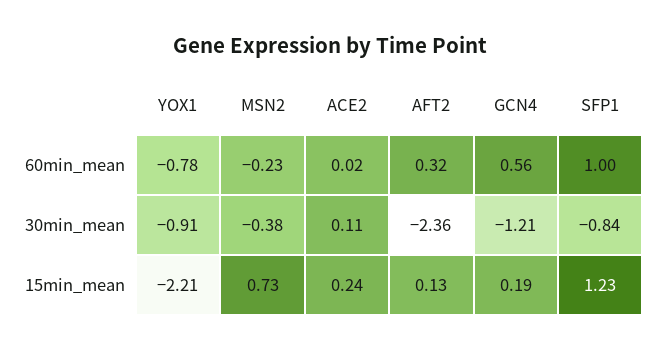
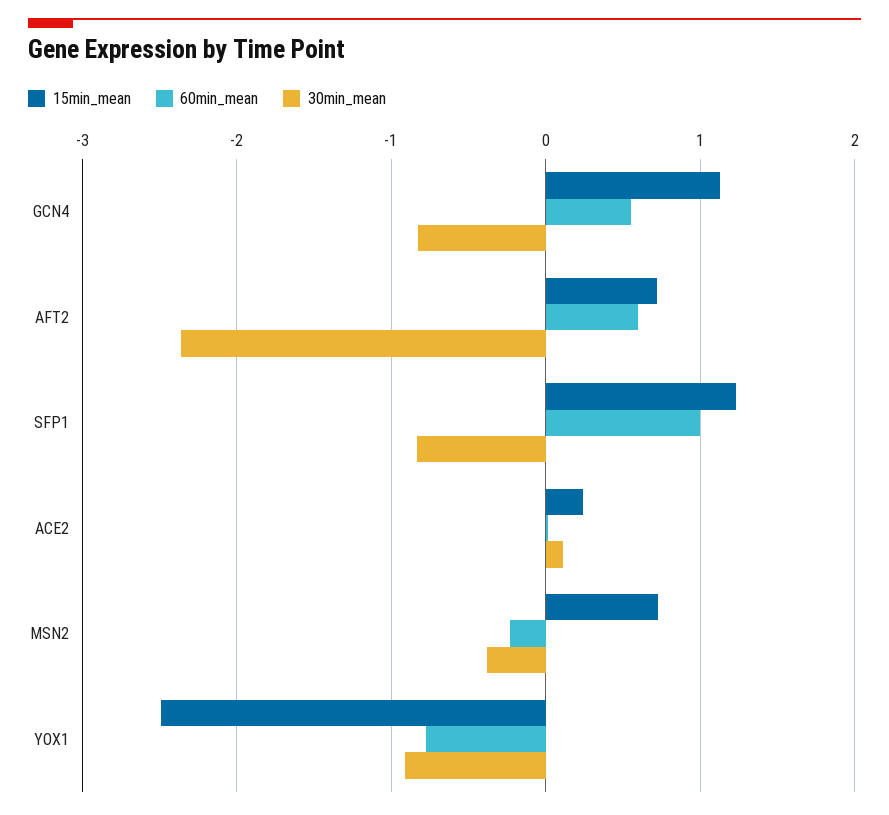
60min_mean, AFT2: 0.32 -> 0.6
30min_mean, GCN4: -1.21 -> -0.8
15min_mean, YOX1: -2.21 -> -2.5
15min_mean, AFT2: 0.13 -> 0.7
15min_mean, GCN4: 0.19 -> 1.1

